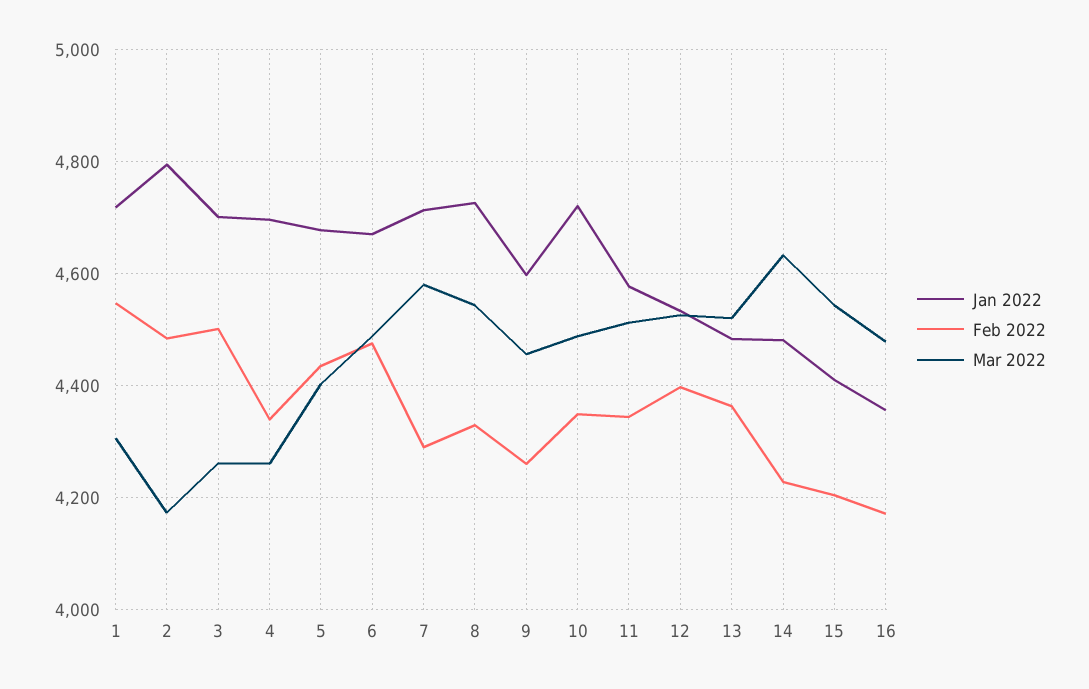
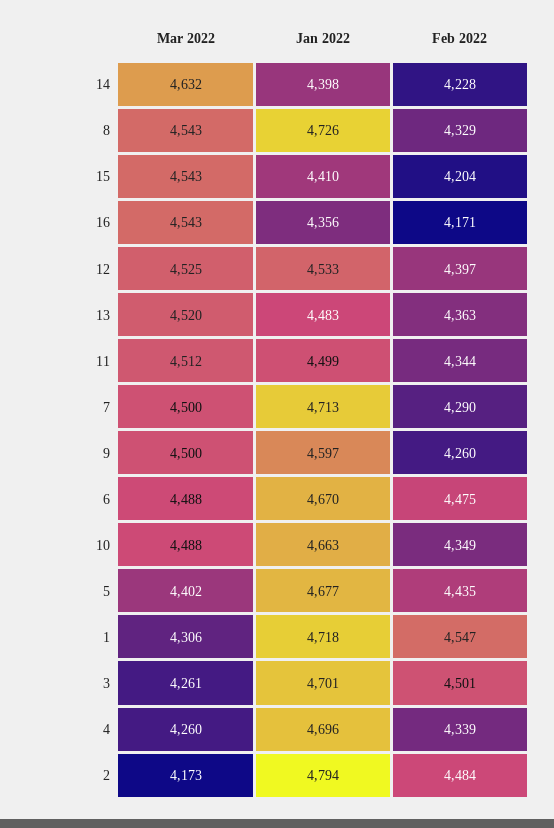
Mar 2022, 7: 4580 -> 4500
Mar 2022, 9: 4460 -> 4500
Jan 2022, 10: 4720 -> 4663
Jan 2022, 11: 4580 -> 4499
Jan 2022, 14: 4480 -> 4398
Mar 2022, 16: 4480 -> 4543

